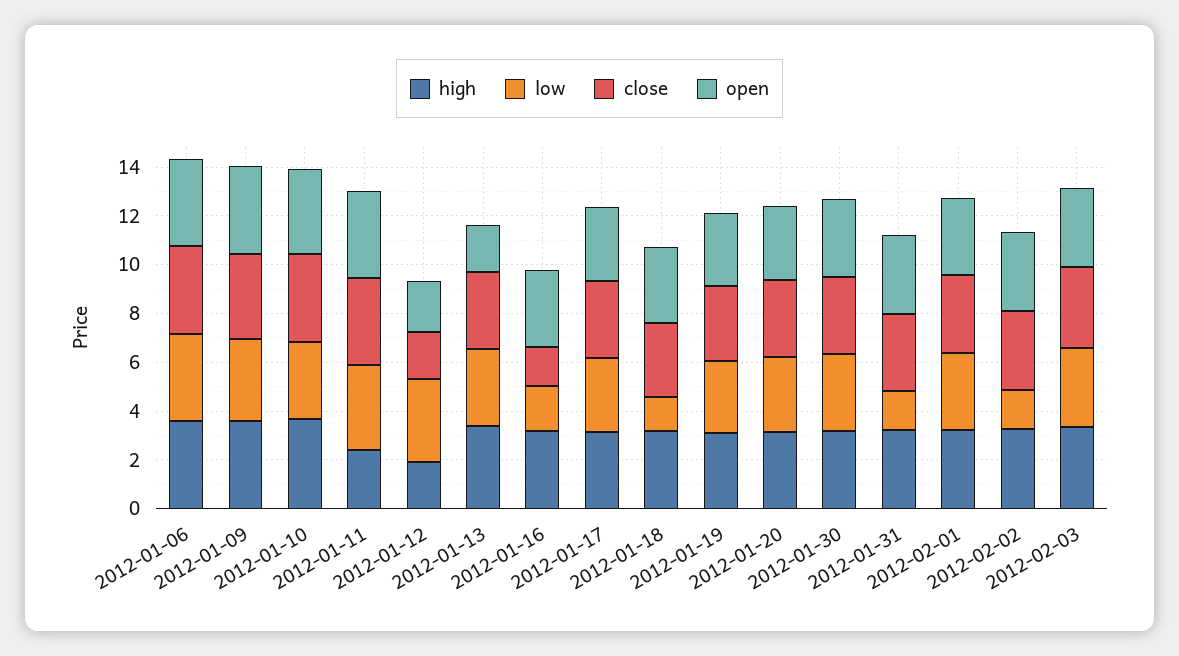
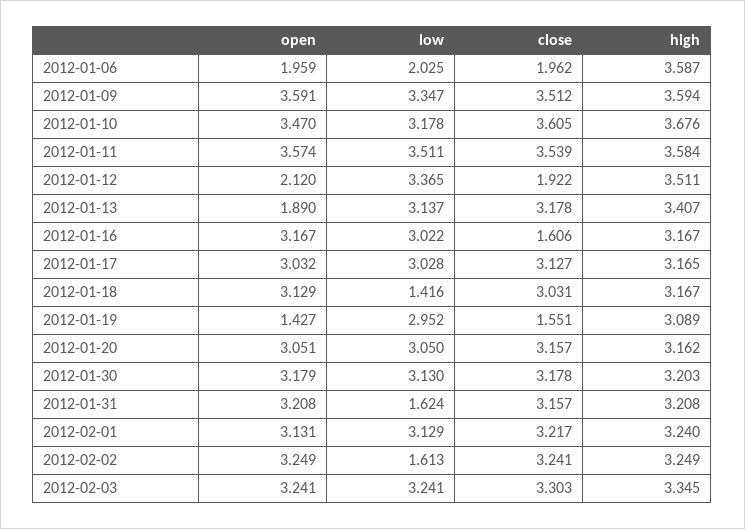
low, 2012-01-06: 3.5 -> 2.025
close, 2012-01-06: 3.5 -> 1.962
open, 2012-01-06: 3.5 -> 1.959
high, 2012-01-11: 2.5 -> 3.584
high, 2012-01-12: 2 -> 3.511
low, 2012-01-16: 2 -> 3.022
close, 2012-01-19: 3 -> 1.551
open, 2012-01-19: 3 -> 1.427

